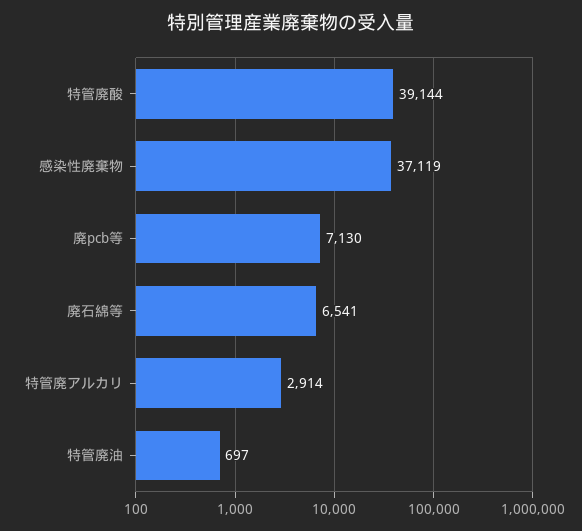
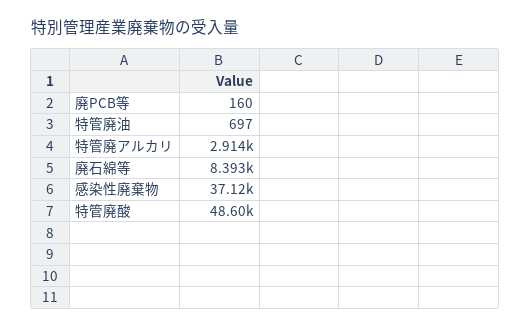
特管廃酸: 39144 -> 48600
廃pcb等: 7130 -> 160
廃石綿等: 6541 -> 8393

